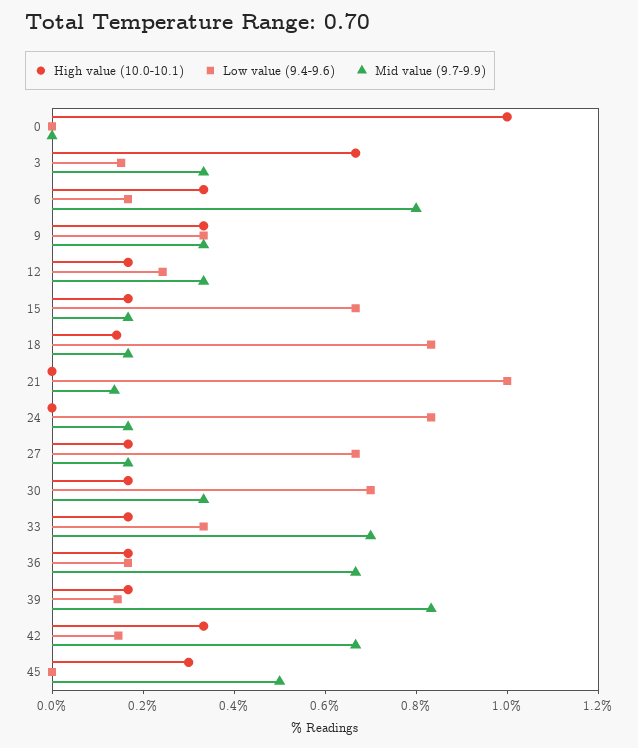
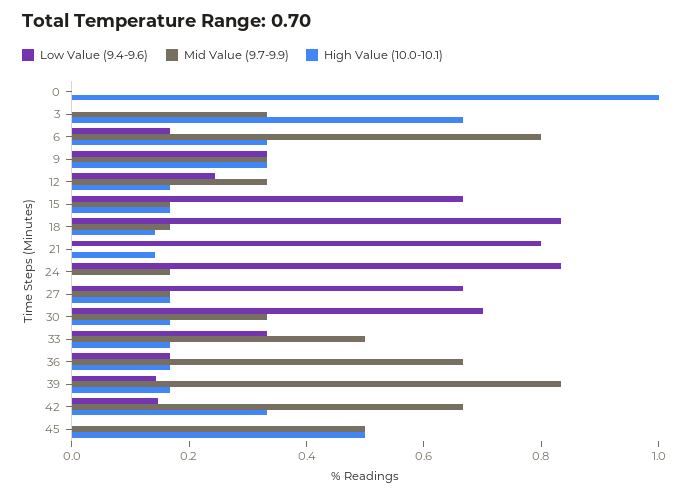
Low value (9.4-9.6), 3: 0.15 -> 0
High value (10.0-10.1), 21: 0 -> 0.15
Low value (9.4-9.6), 21: 1 -> 0.8
Mid value (9.7-9.9), 21: 0.15 -> 0
Mid value (9.7-9.9), 33: 0.7 -> 0.5
High value (10.0-10.1), 45: 0.3 -> 0.5

